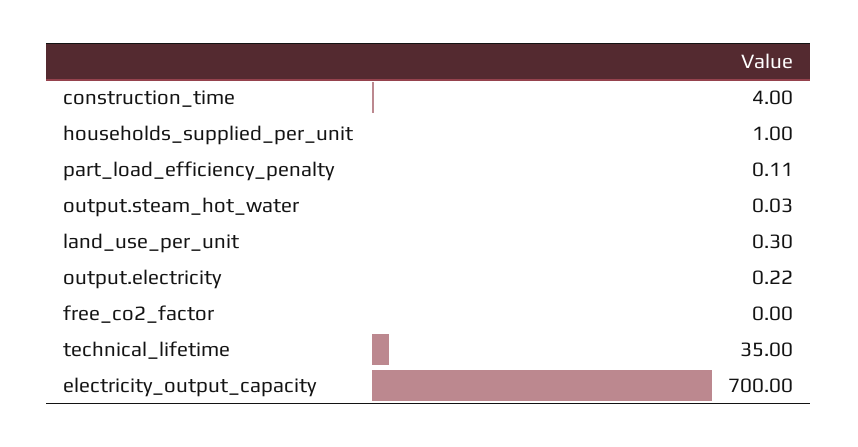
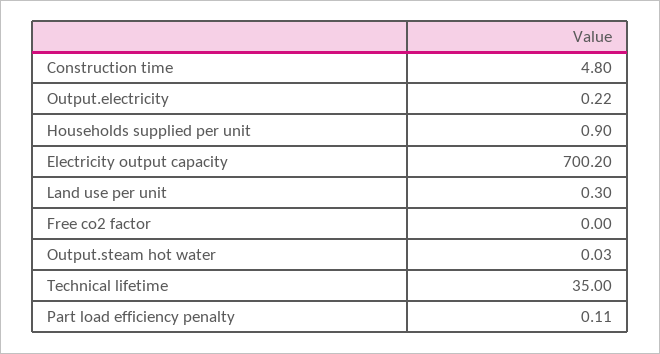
construction_time: 4 -> 4.8
households_supplied_per_unit: 1 -> 0.9
electricity_output_capacity: 700 -> 700.2

